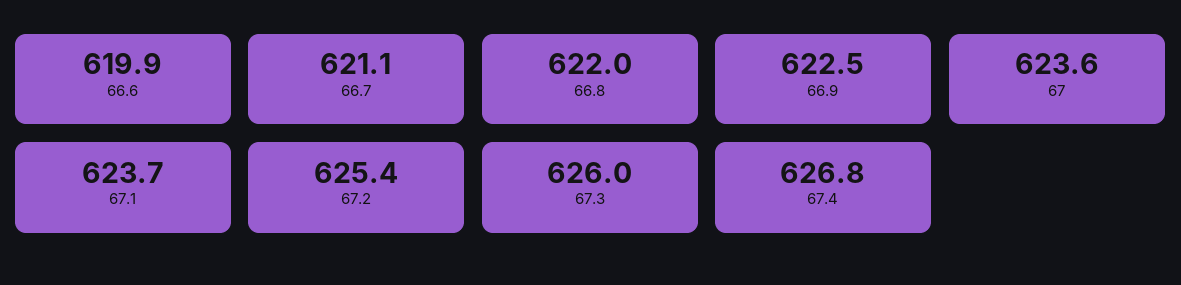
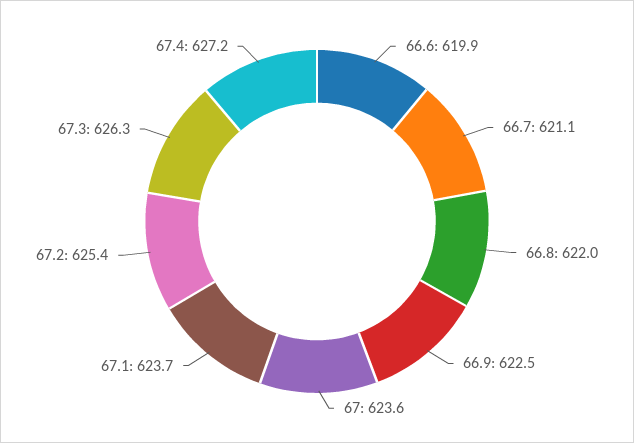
67.3: 626 -> 626.3
67.4: 626.8 -> 627.2

